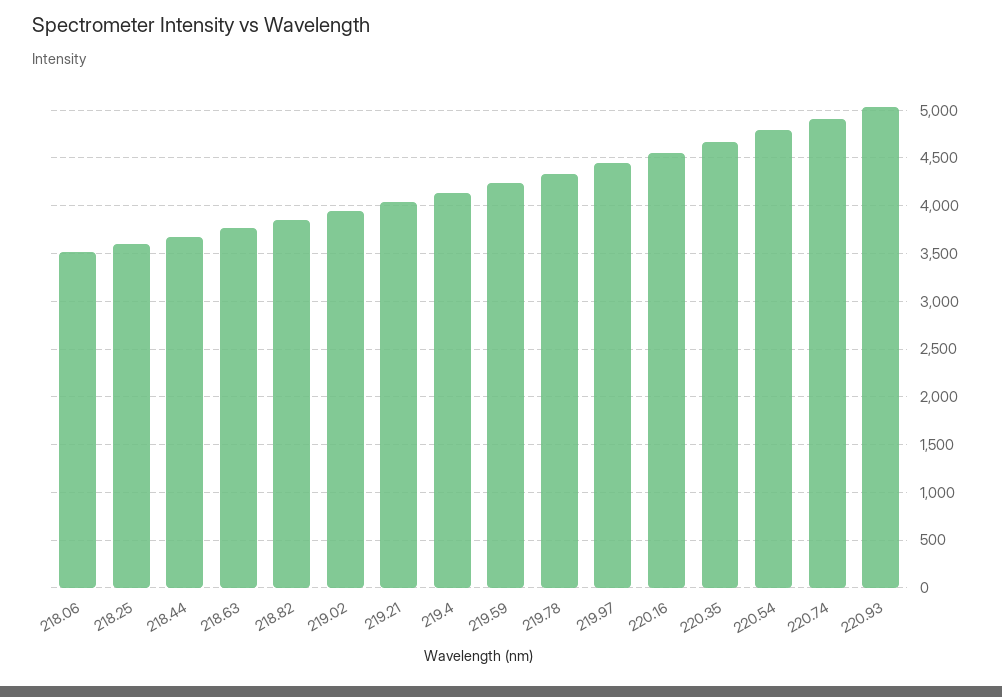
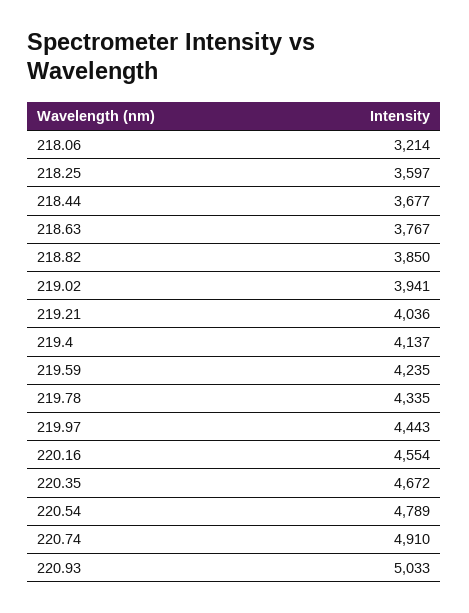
218.06: 3500 -> 3214

